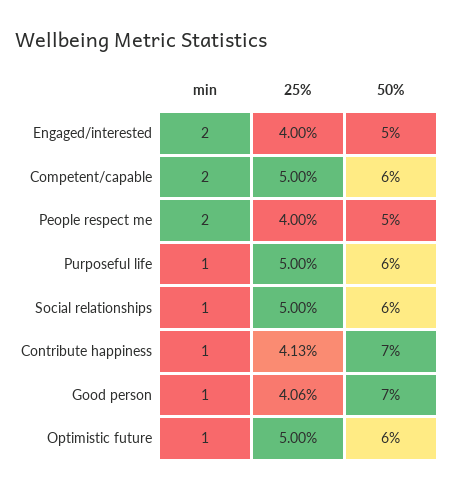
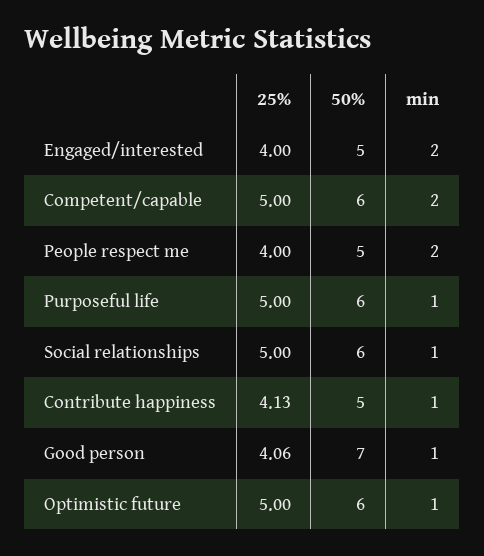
50%, Contribute happiness: 7 -> 5

